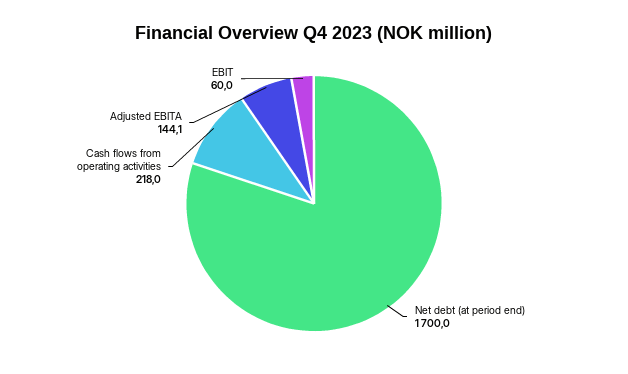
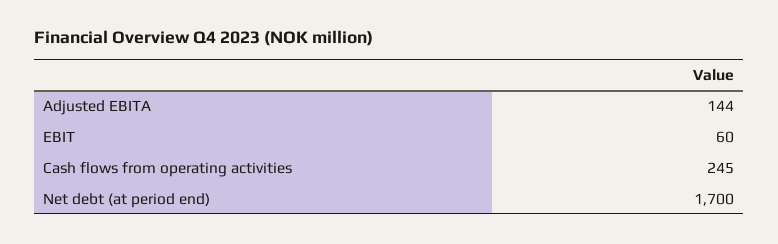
Cash flows from operating activities: 218 -> 245

